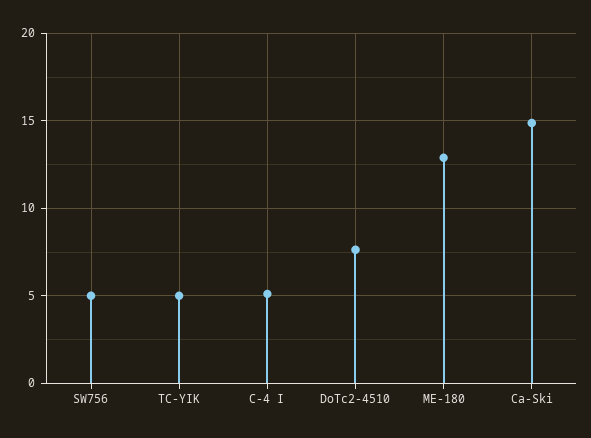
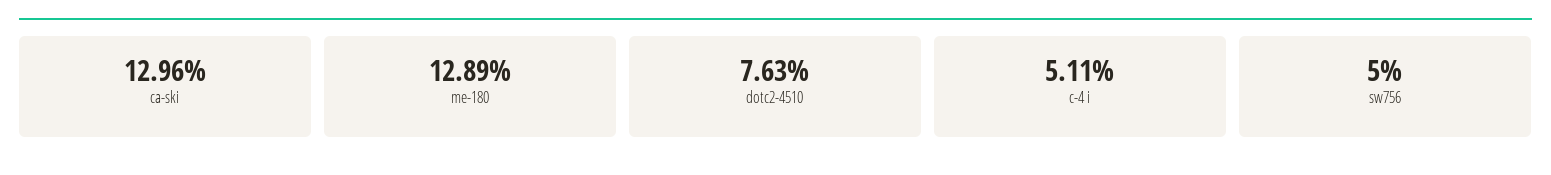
TC-YIK: 5 -> none
Ca-Ski: 15 -> 12.96

